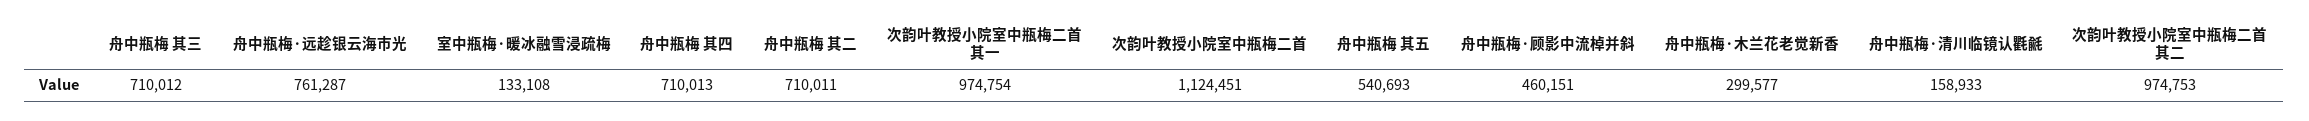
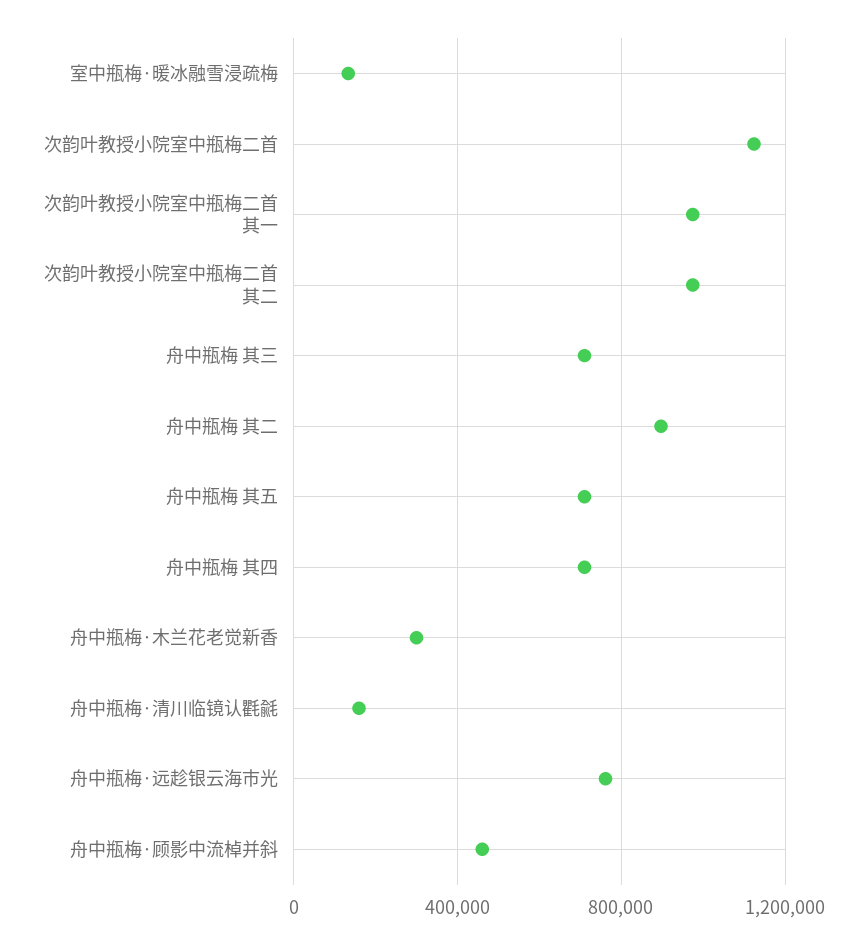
舟中瓶梅 其二: 710011 -> 900000
舟中瓶梅 其五: 540693 -> 700000

